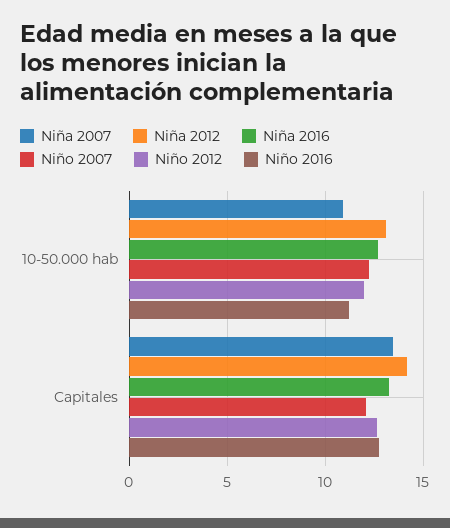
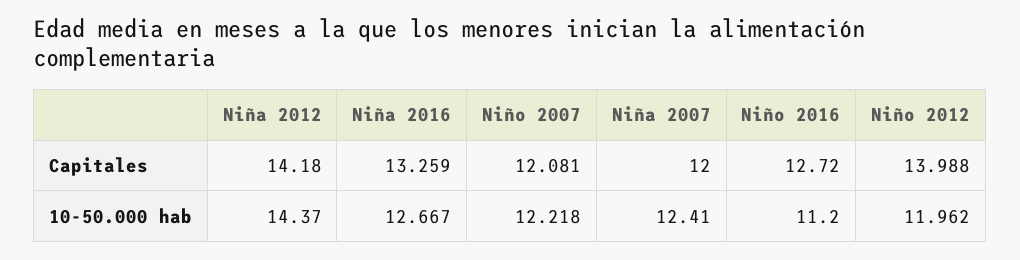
Niña 2007, 10-50.000 hab: 11 -> 12.41
Niña 2012, 10-50.000 hab: 13 -> 14.37
Niña 2007, Capitales: 13.5 -> 12
Niño 2012, Capitales: 12.5 -> 13.988

